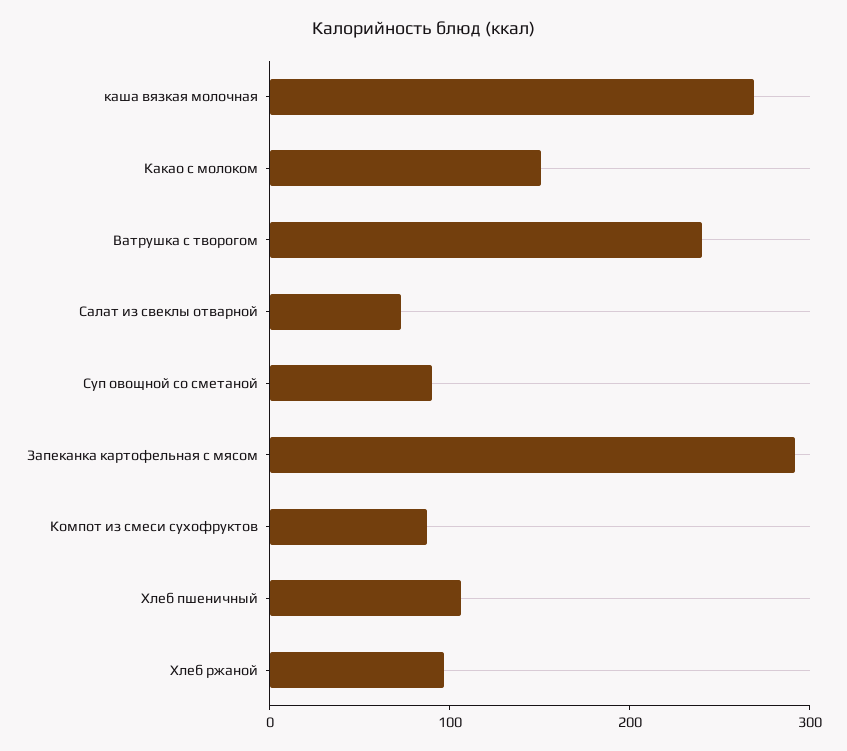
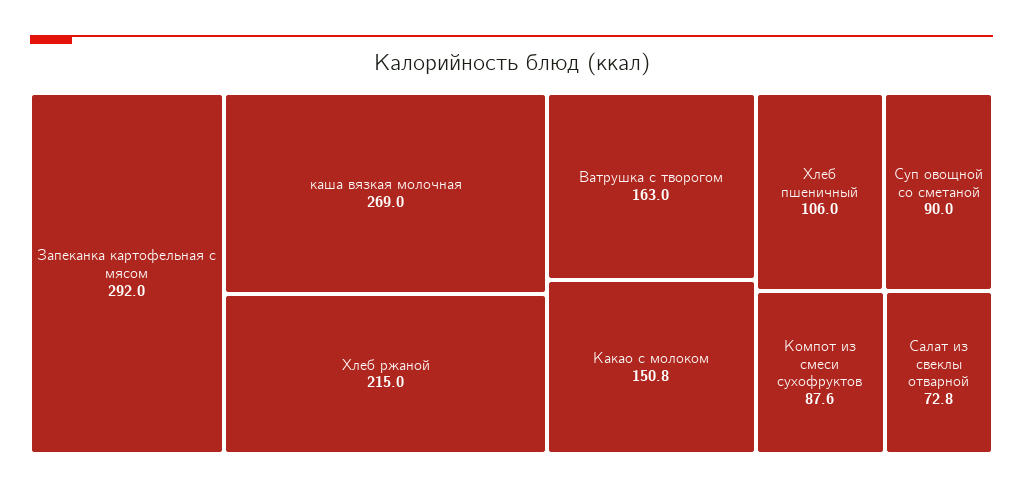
Ватрушка с творогом: 240 -> 163
Хлеб ржаной: 100 -> 215

